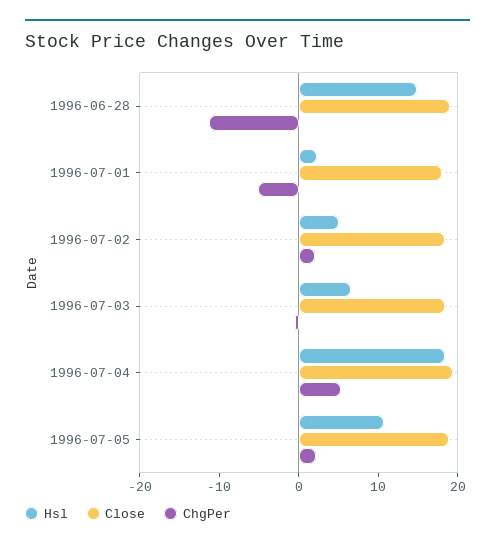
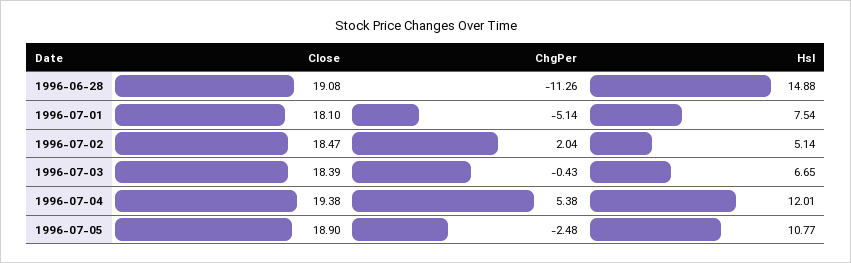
Hsl, 1996-07-01: 2 -> 7.54
Hsl, 1996-07-04: 18 -> 12.01
ChgPer, 1996-07-05: 2 -> -2.48

